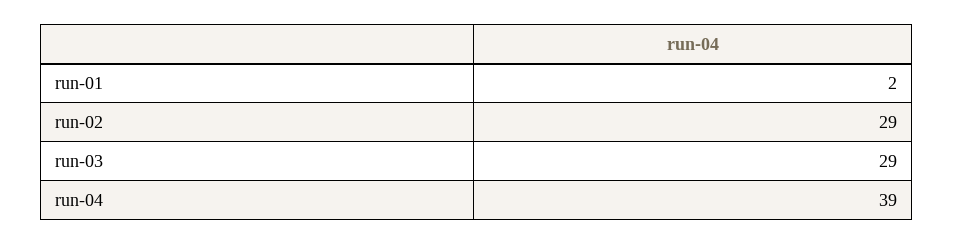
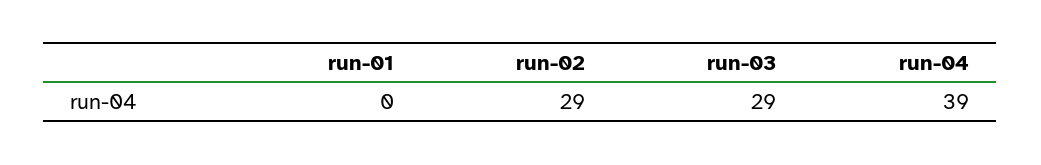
run-01: 2 -> 0

